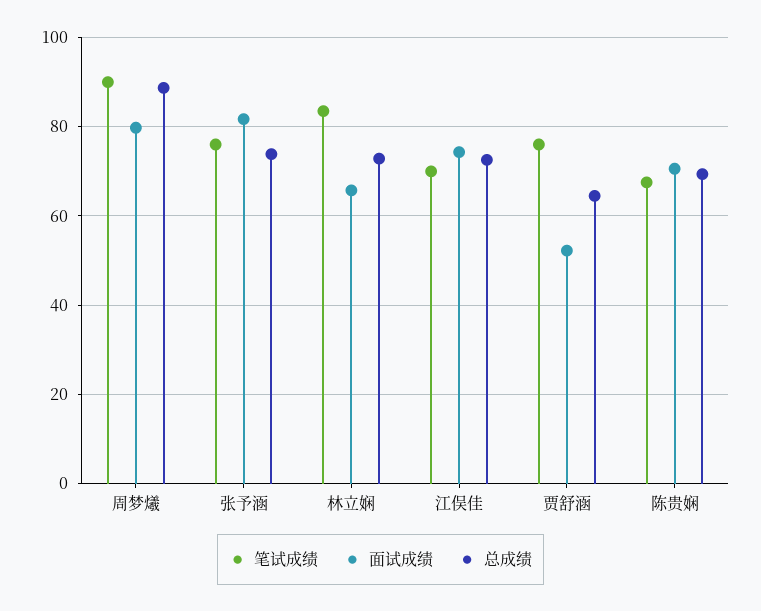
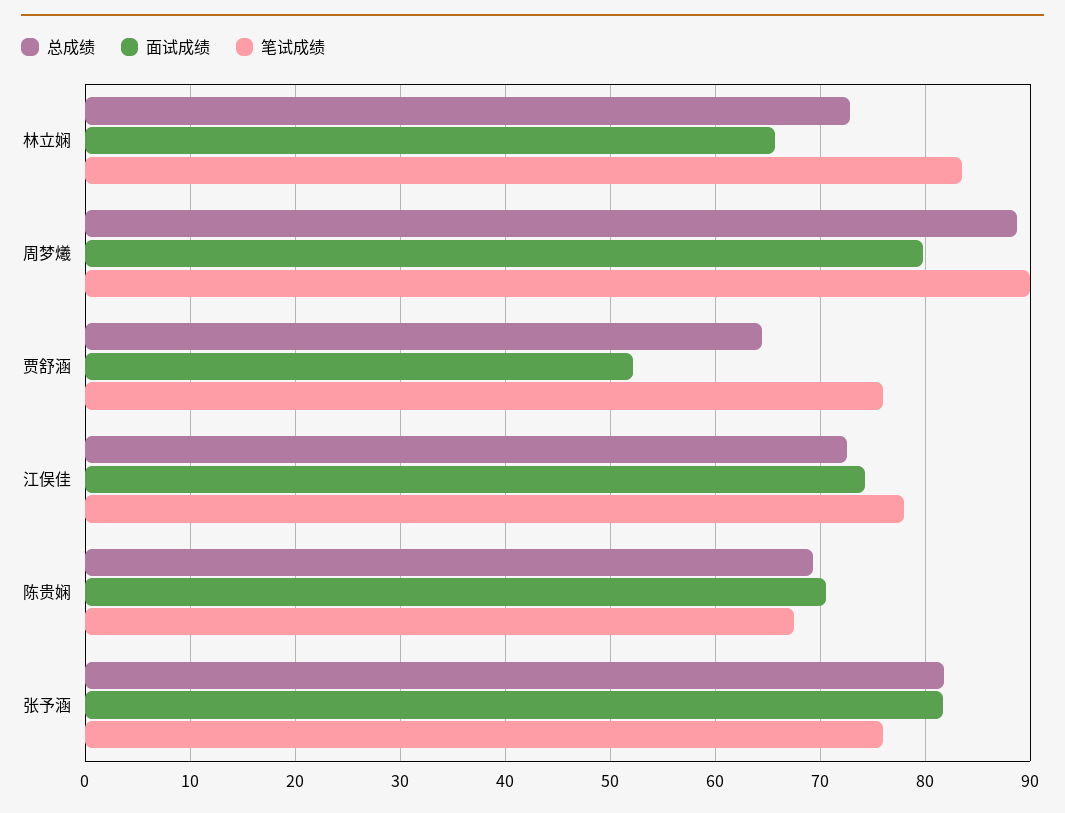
总成绩, 张予涵: 74 -> 82
笔试成绩, 江俣佳: 70 -> 78

